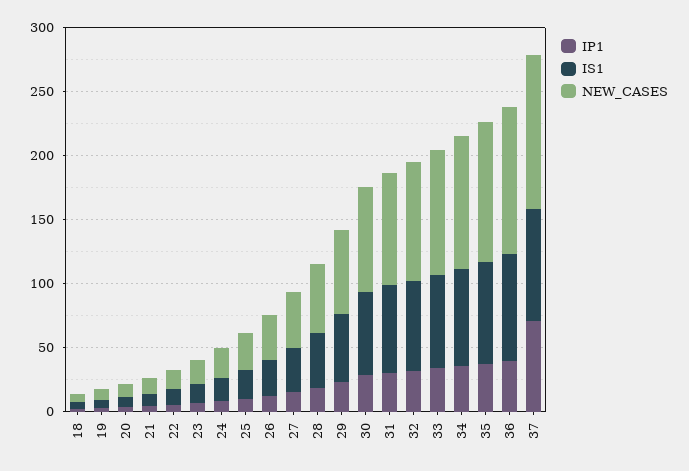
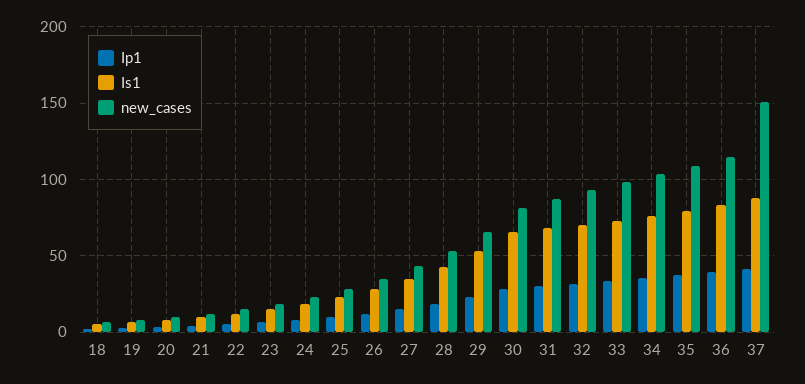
IP1, 37: 70 -> 40
NEW_CASES, 37: 120 -> 150

